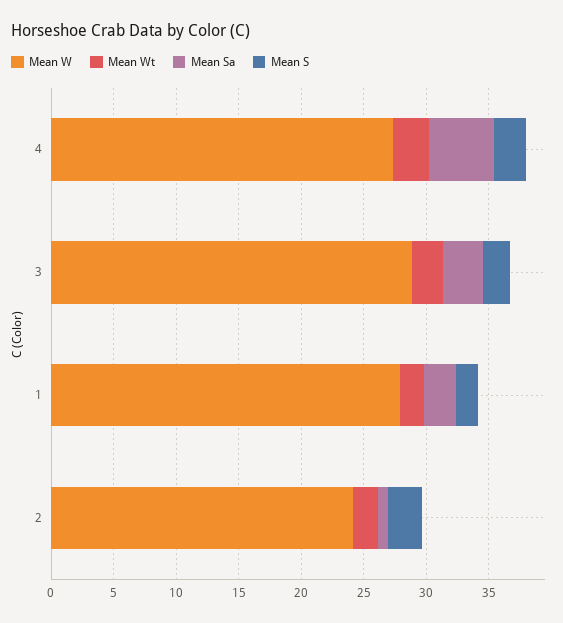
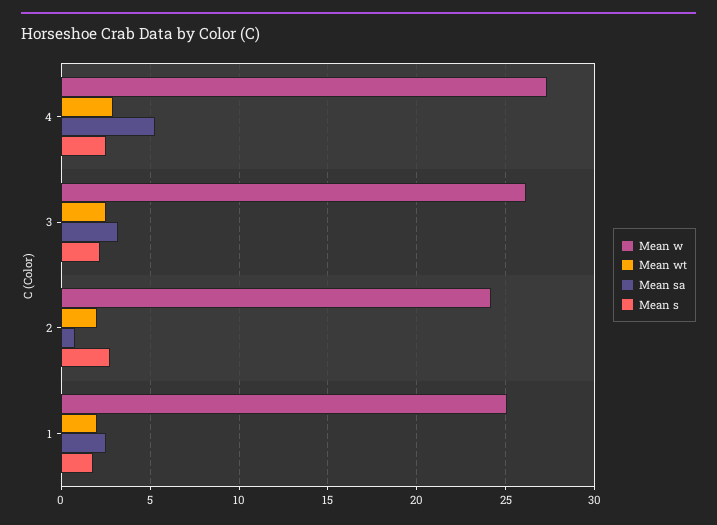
Mean W, 3: 29 -> 26
Mean W, 1: 28 -> 25

